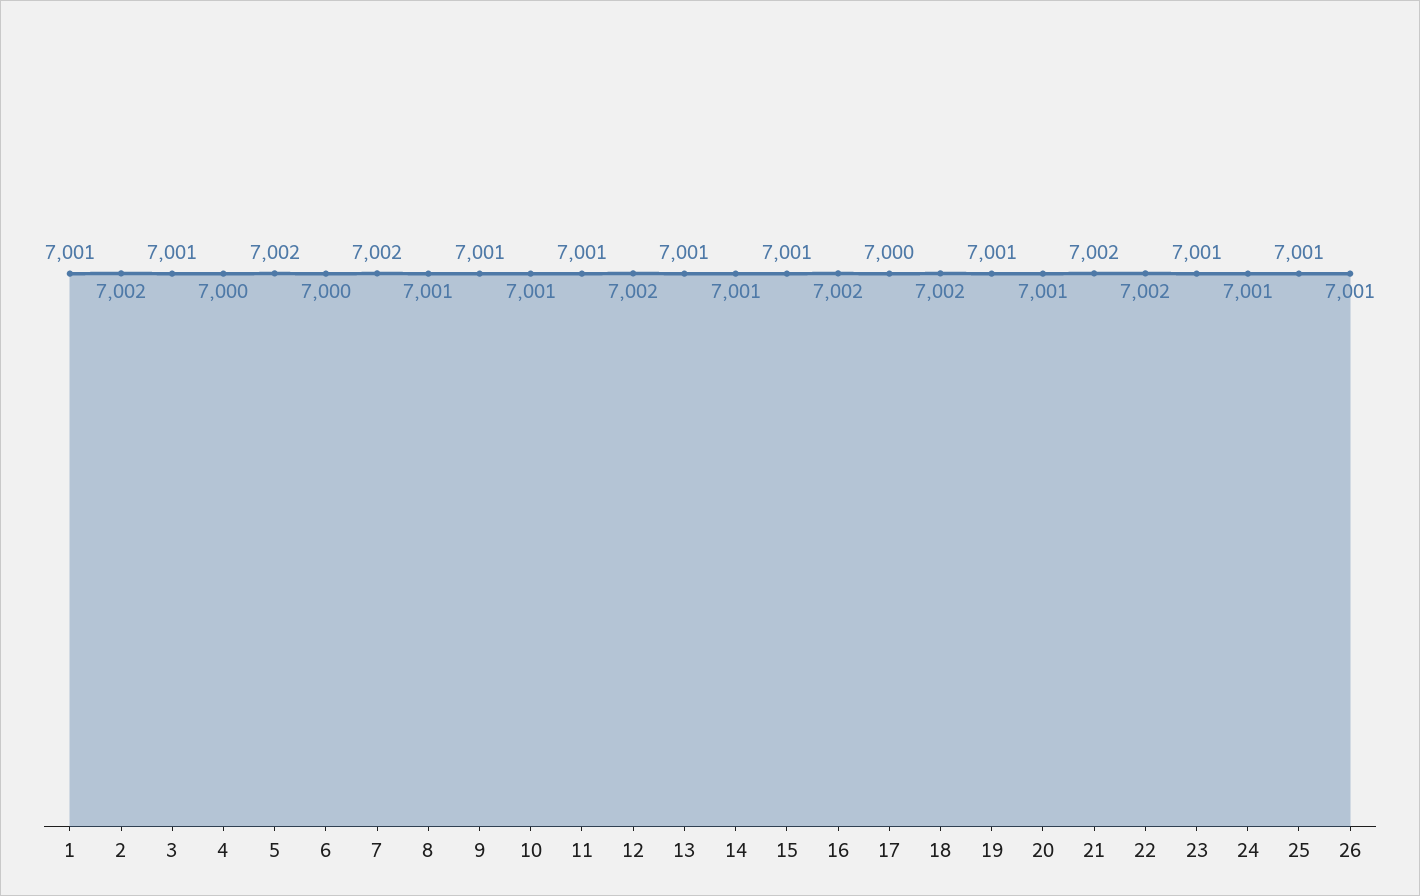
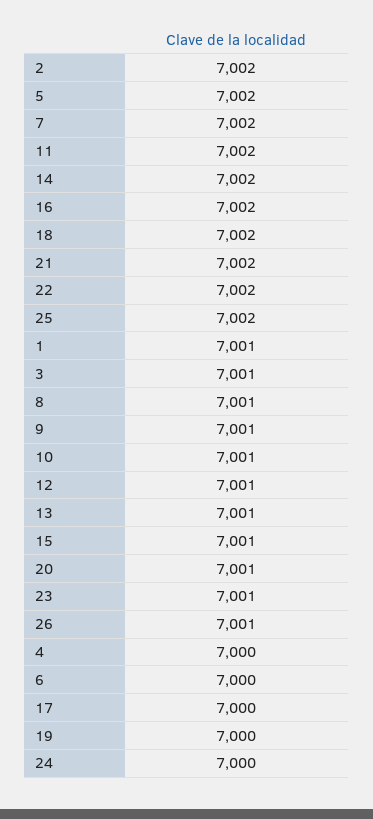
11: 7001 -> 7002
12: 7002 -> 7001
14: 7001 -> 7002
19: 7001 -> 7000
24: 7001 -> 7000
25: 7001 -> 7002

